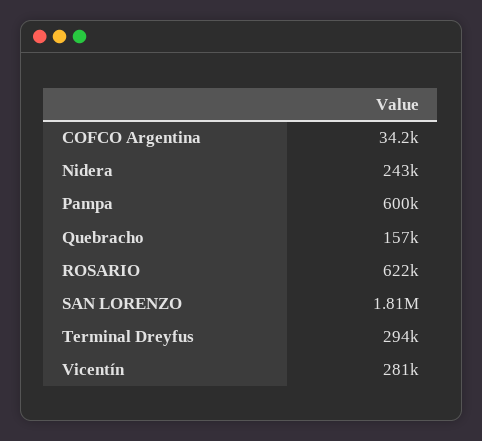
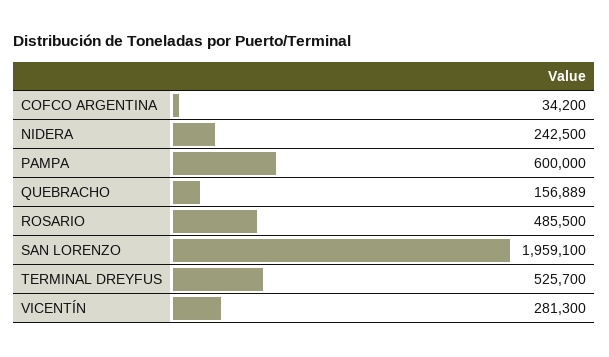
ROSARIO: 622000 -> 485500
SAN LORENZO: 1810000 -> 1959100
Terminal Dreyfus: 294000 -> 525700

